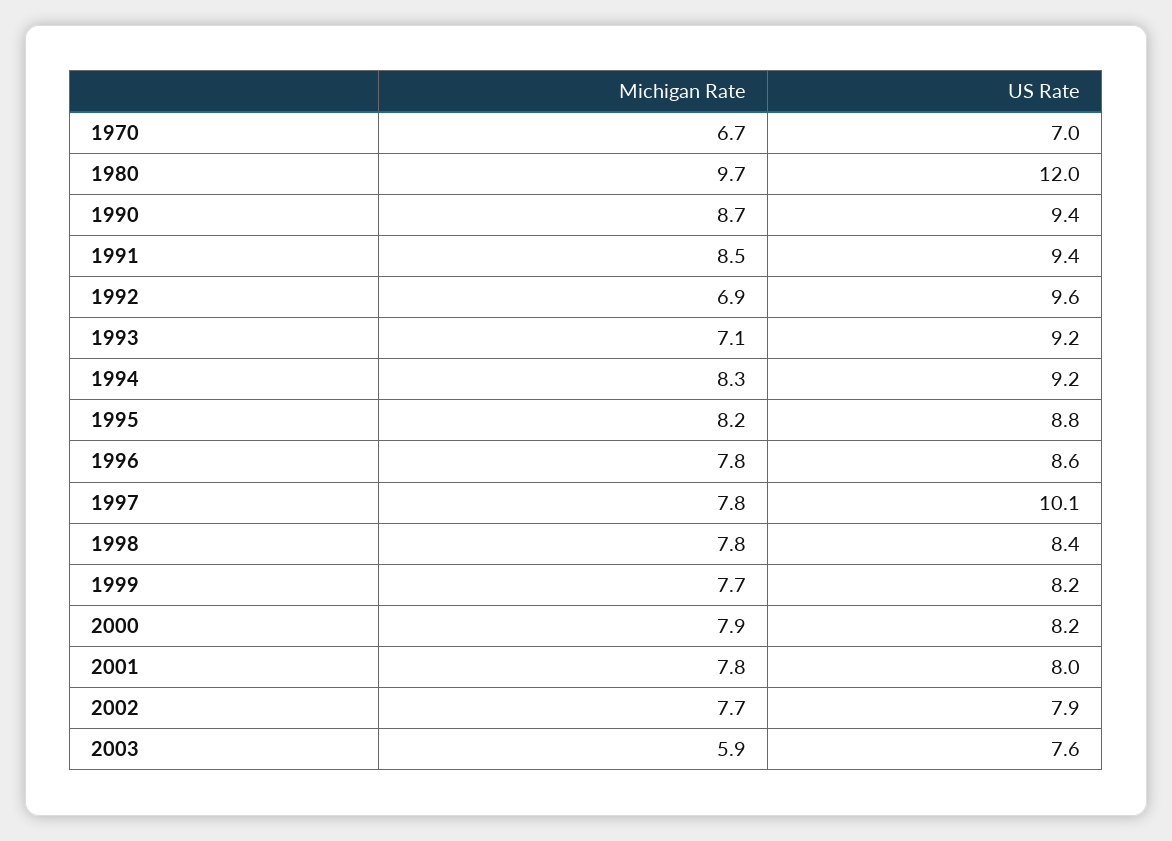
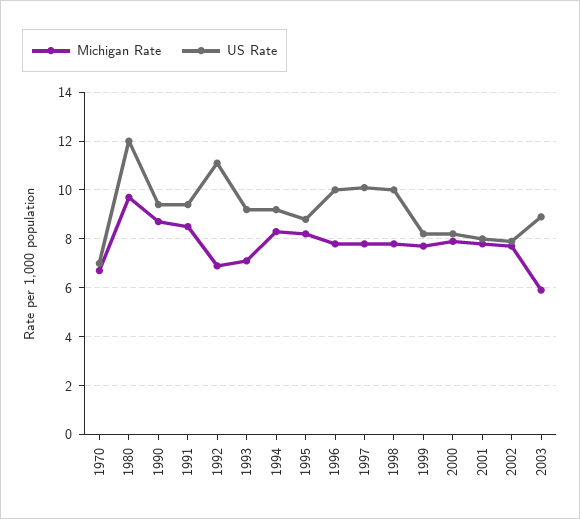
US Rate, 1992: 9.6 -> 11
US Rate, 1996: 8.6 -> 10
US Rate, 1998: 8.4 -> 10
US Rate, 2003: 7.6 -> 9

